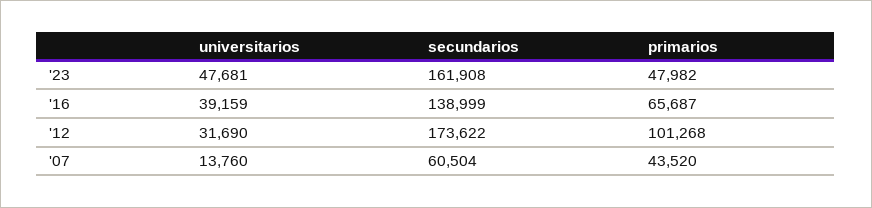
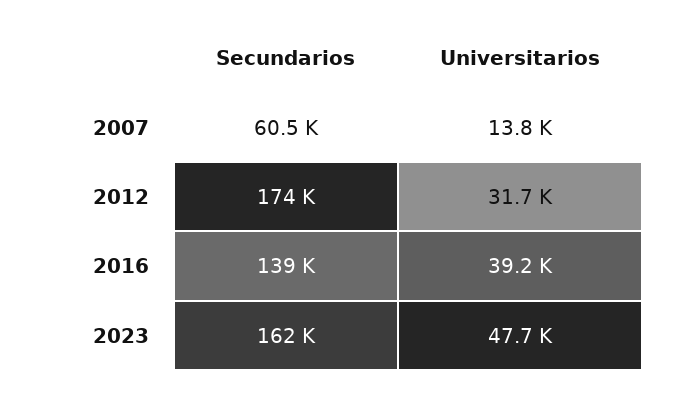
primarios, '23: 47982 -> none
primarios, '16: 65687 -> none
primarios, '12: 101268 -> none
primarios, '07: 43520 -> none

